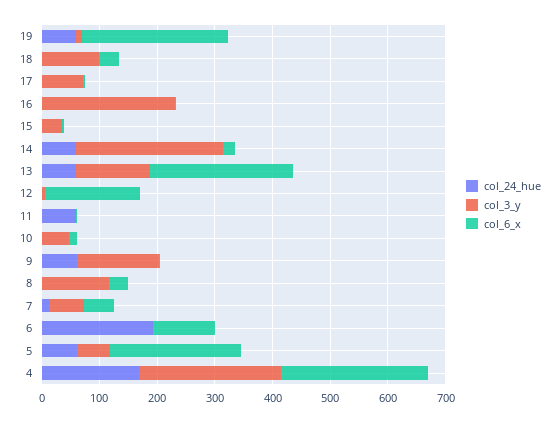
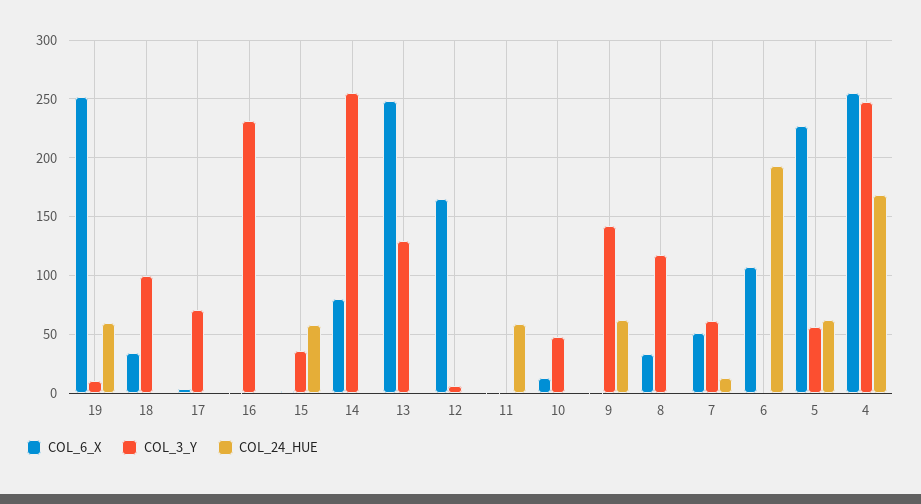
col_24_hue, 15: 0 -> 60
col_24_hue, 14: 60 -> 0
col_6_x, 14: 20 -> 80
col_24_hue, 13: 60 -> 0

